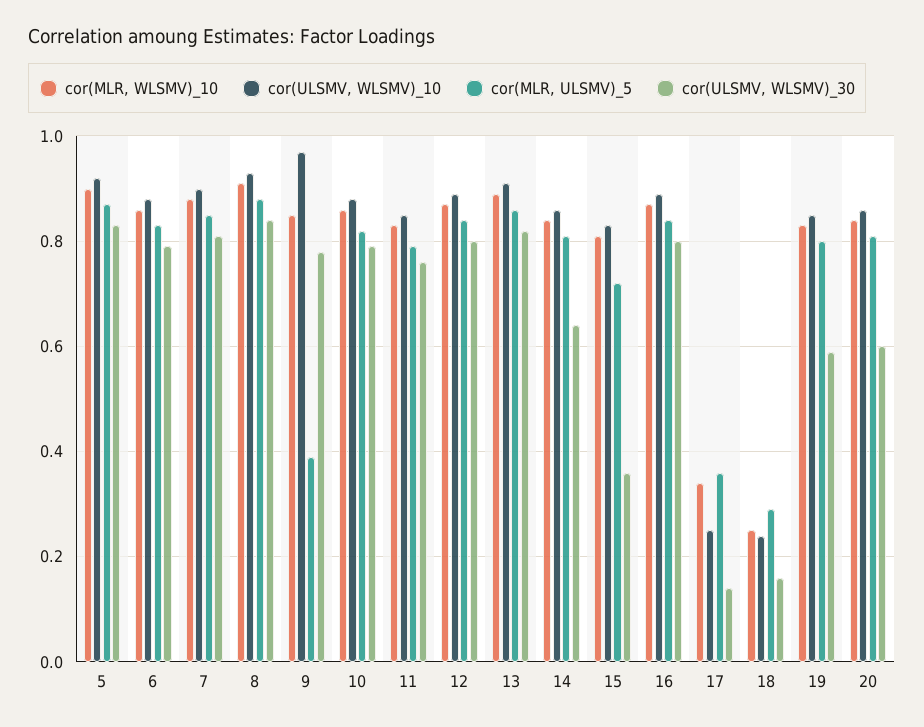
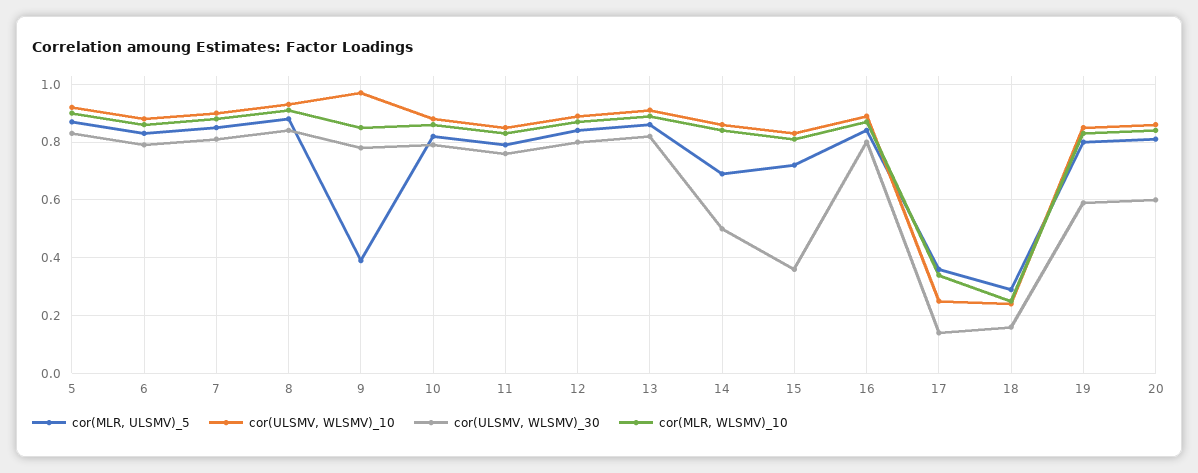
cor(MLR, ULSMV)_5, 14: 0.8 -> 0.7
cor(ULSMV, WLSMV)_30, 14: 0.65 -> 0.5

